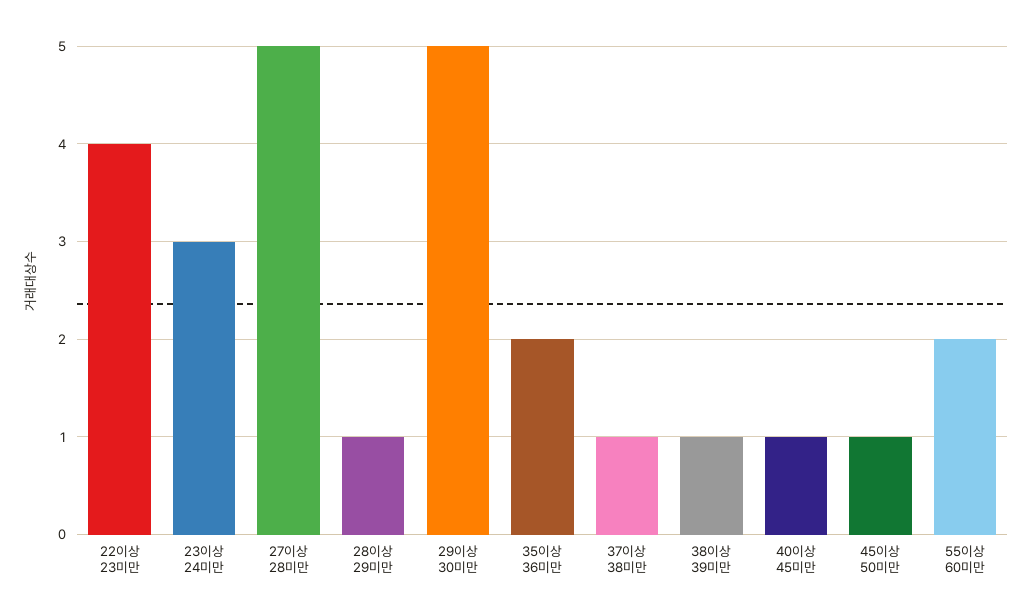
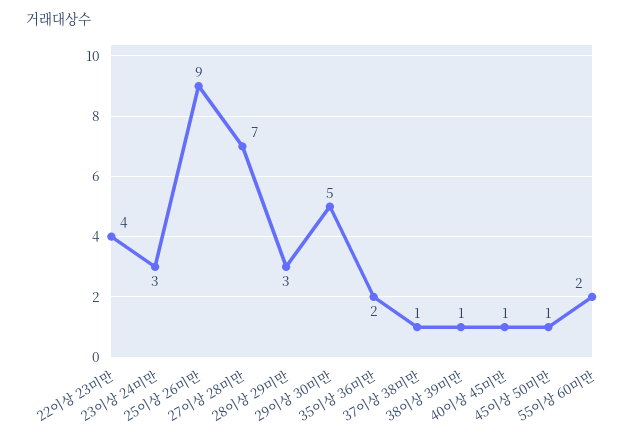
27이상 28미만: 5 -> 7
28이상 29미만: 1 -> 3
25이상 26미만: none -> 9

